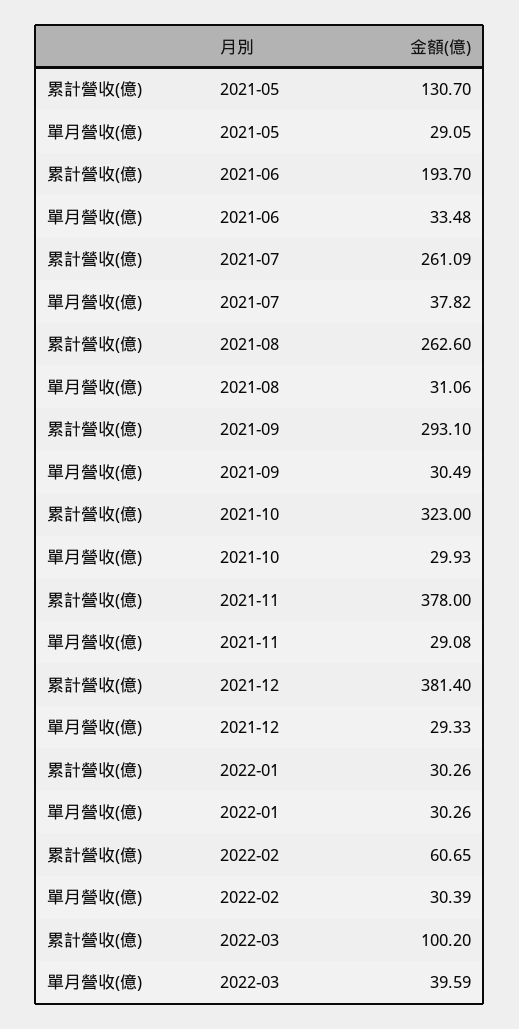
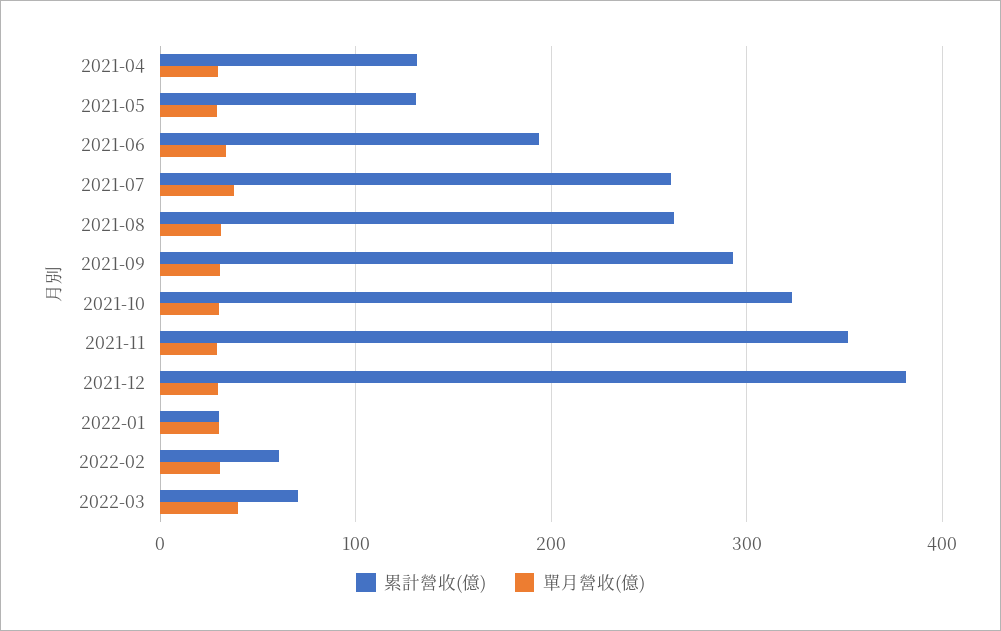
累計營收(億), 2021-11: 378 -> 350
累計營收(億), 2022-03: 100.2 -> 70
累計營收(億), 2021-04: none -> 130
單月營收(億), 2021-04: none -> 30

